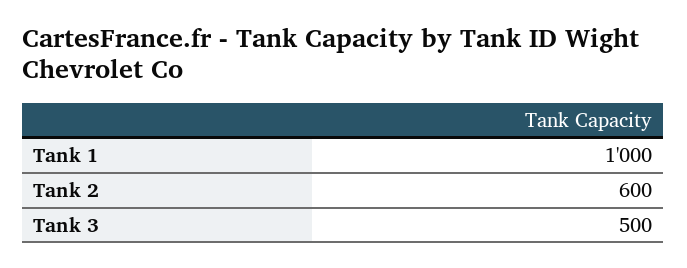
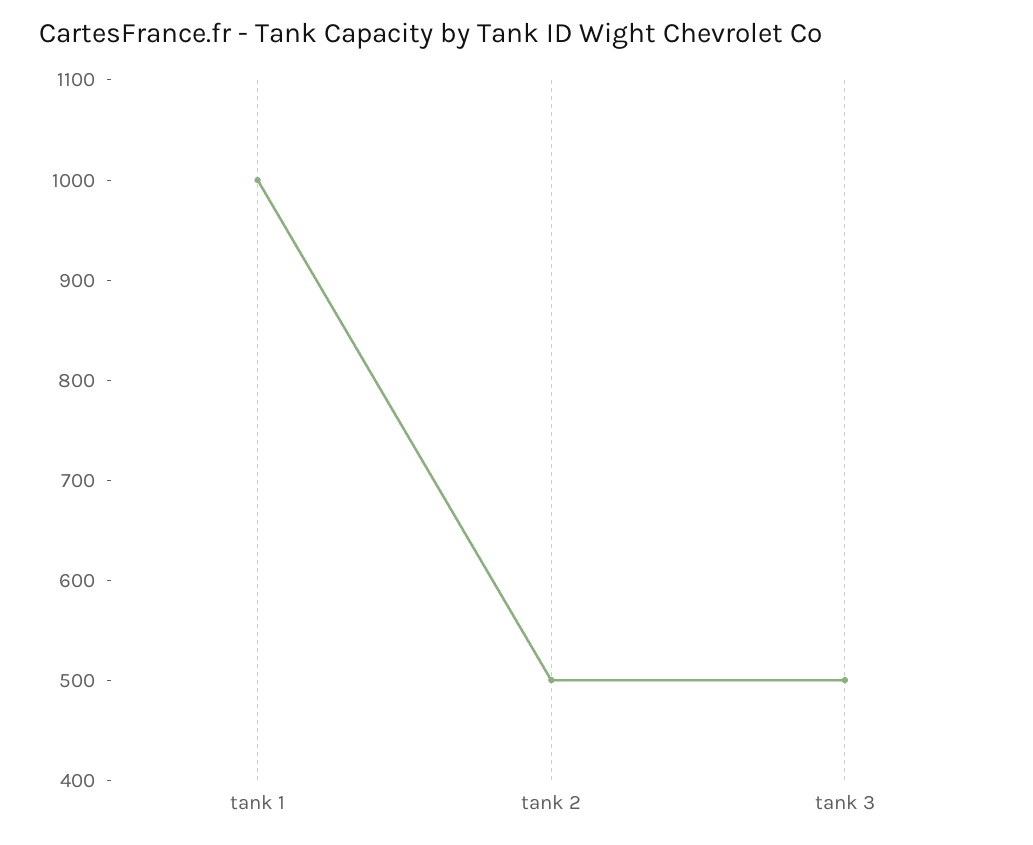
Tank 2: 600 -> 500

